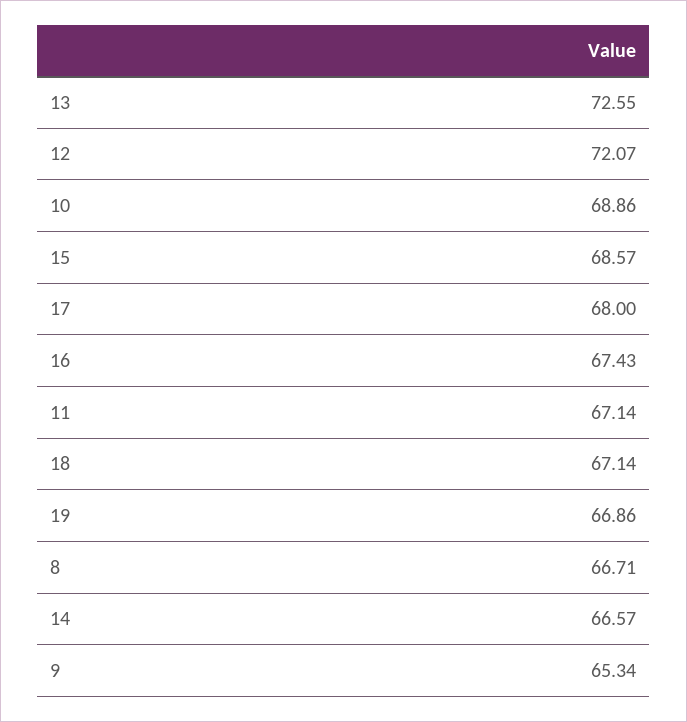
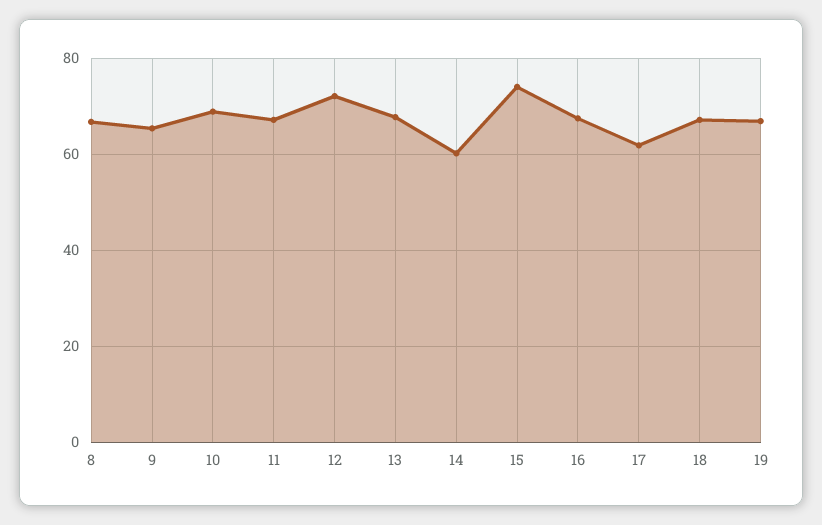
13: 72.55 -> 68
15: 68.57 -> 74
17: 68 -> 62
14: 66.57 -> 60

